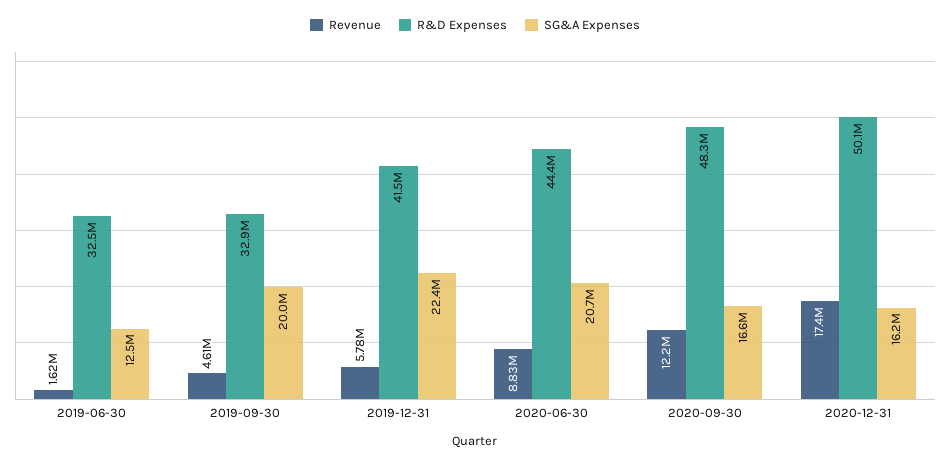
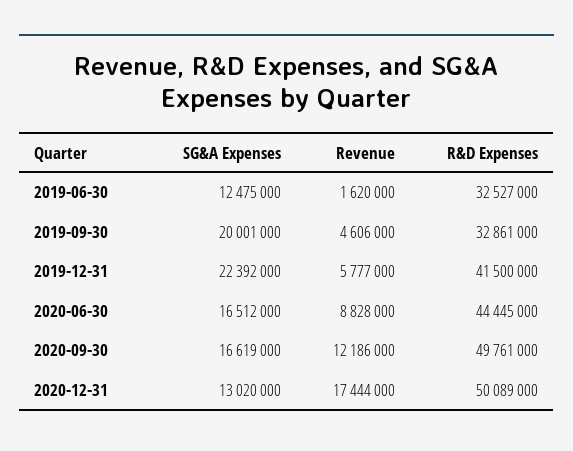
SG&A Expenses, 2020-06-30: 20700000 -> 16512000
R&D Expenses, 2020-09-30: 48300000 -> 49761000
SG&A Expenses, 2020-12-31: 16200000 -> 13020000

